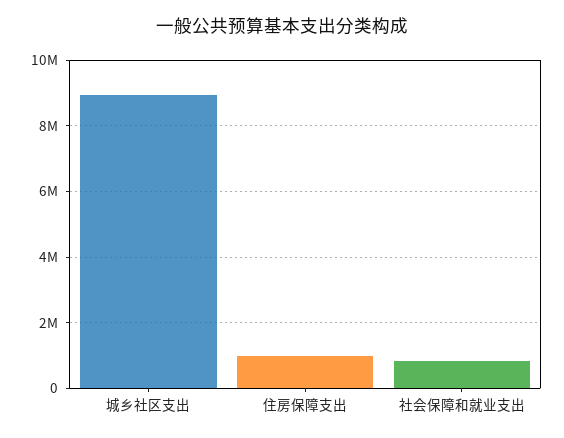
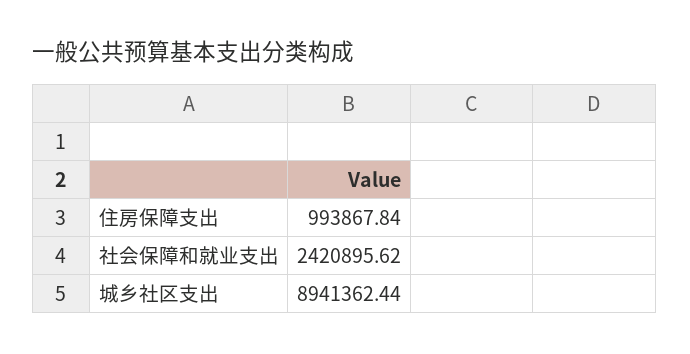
社会保障和就业支出: 800000 -> 2420895.62

